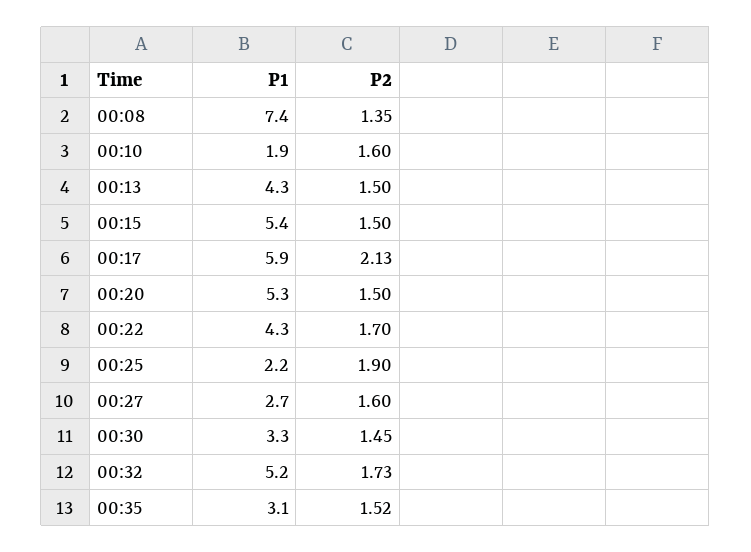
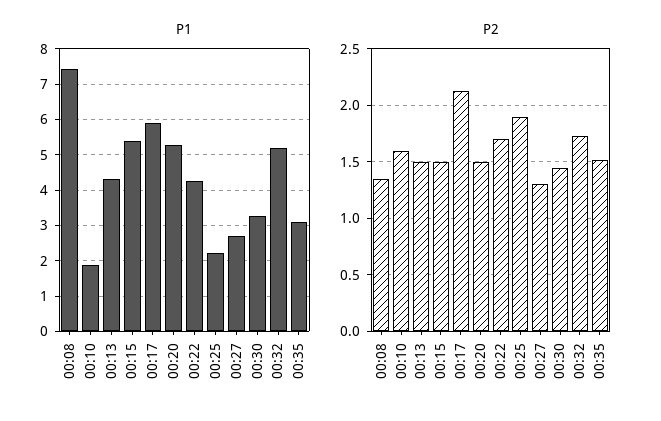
P2, 00:27: 1.6 -> 1.3

